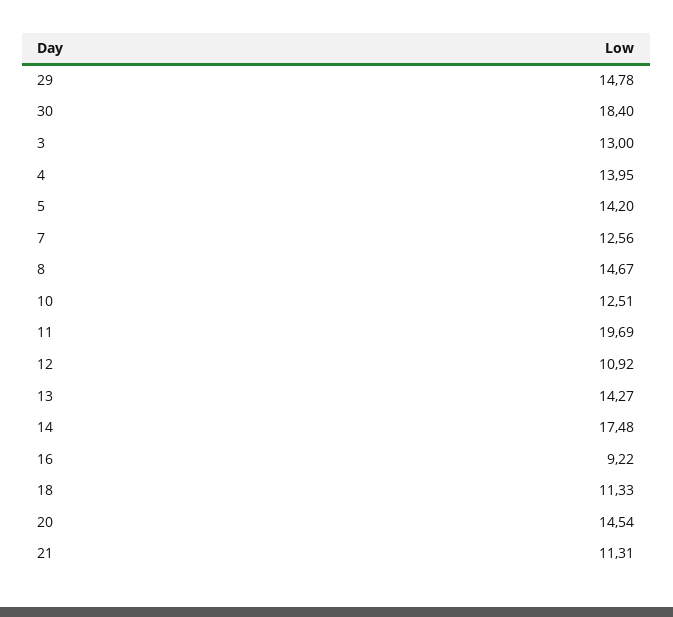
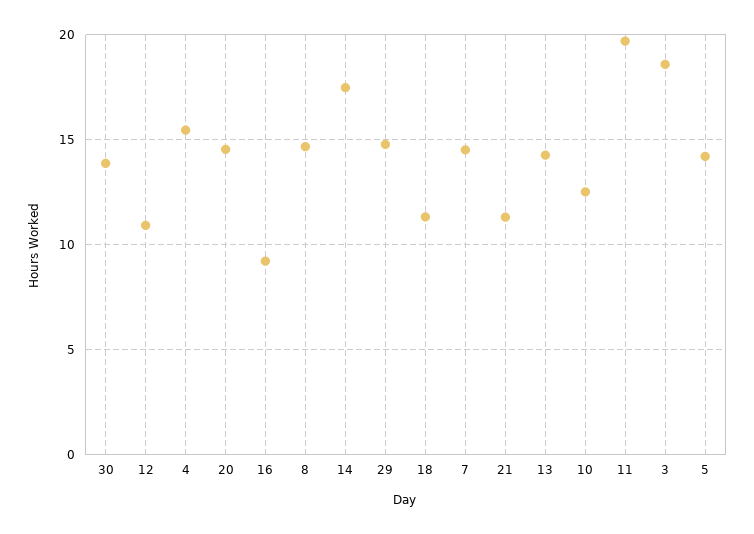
30: 18.4 -> 14
3: 13 -> 18.5
4: 13.95 -> 15.5
7: 12.56 -> 14.5

